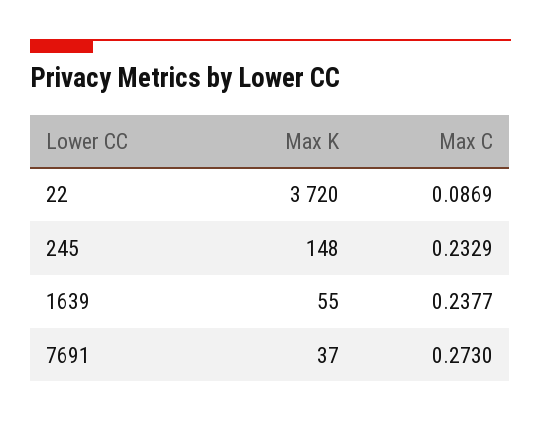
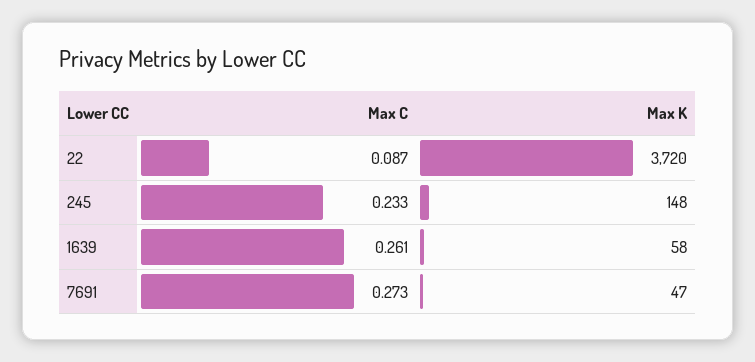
Max K, 1639: 55 -> 58
Max C, 1639: 0.2377 -> 0.261
Max K, 7691: 37 -> 47

